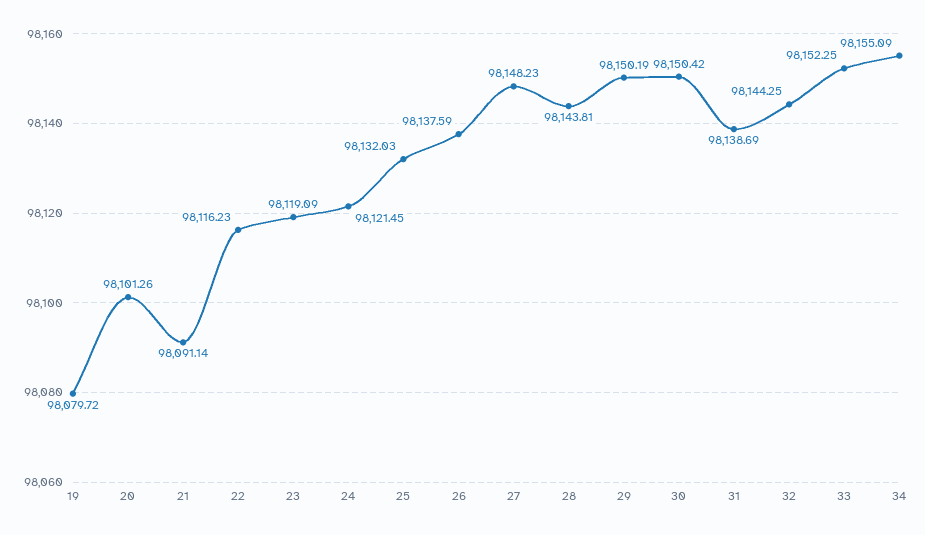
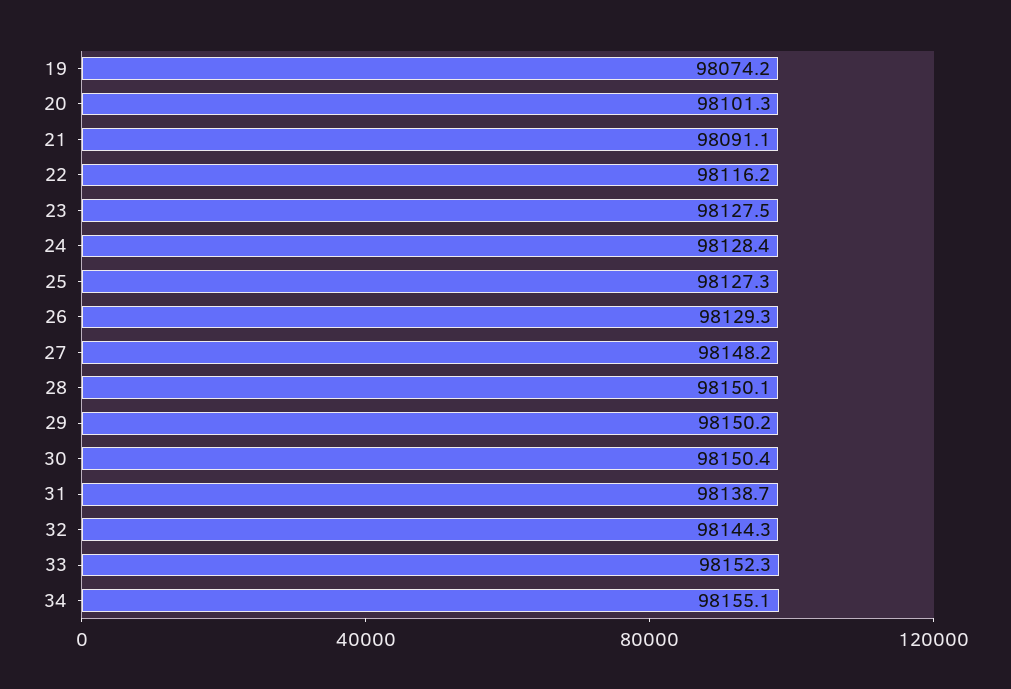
19: 98079.72 -> 98074.2
23: 98119.09 -> 98127.5
24: 98121.45 -> 98128.4
25: 98132.03 -> 98127.3
26: 98137.59 -> 98129.3
28: 98143.81 -> 98150.1

